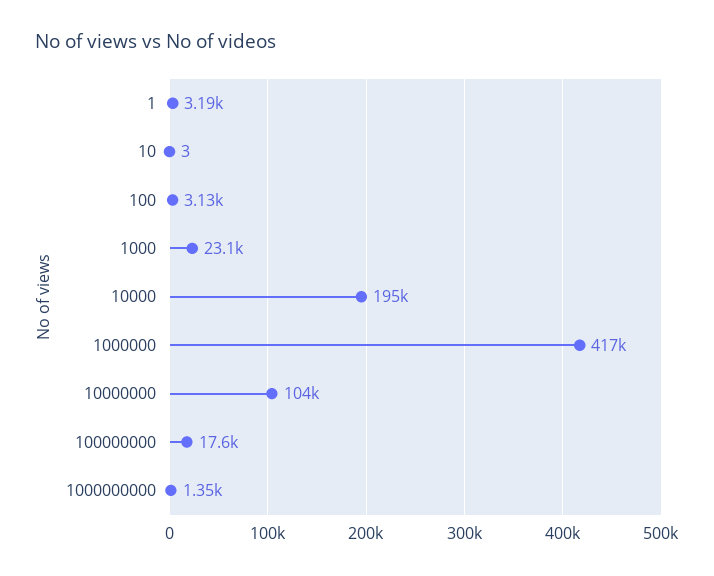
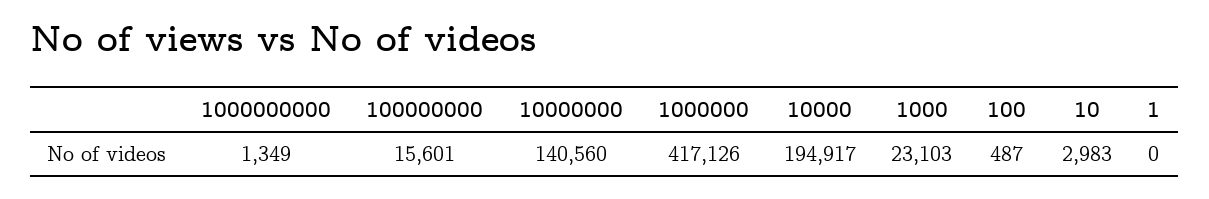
1: 3190 -> 0
10: 3 -> 2983
100: 3130 -> 487
10000000: 104000 -> 140560
100000000: 17600 -> 15601

